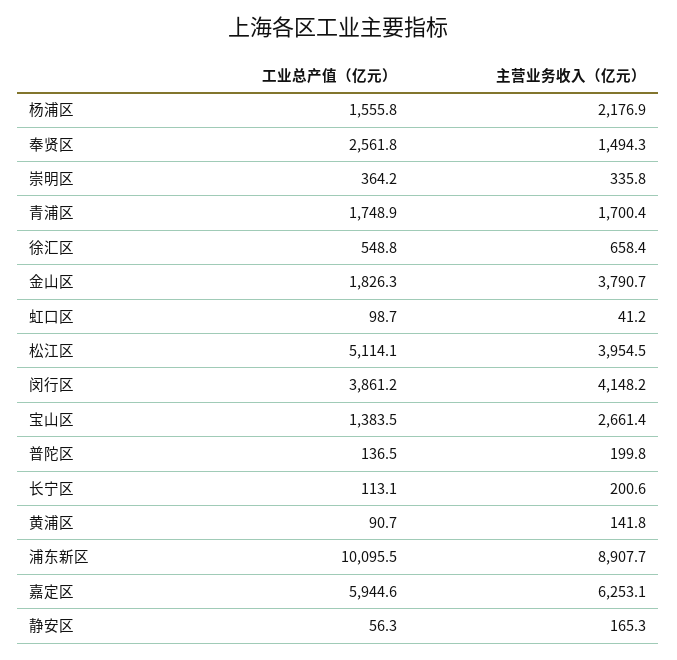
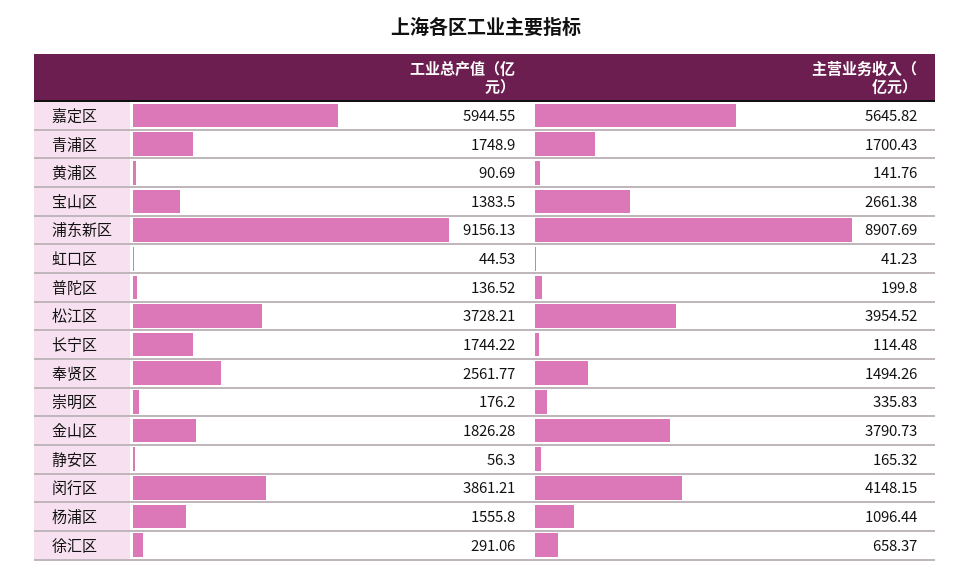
主营业务收入（亿元）, 杨浦区: 2176.9 -> 1096.44
工业总产值（亿元）, 崇明区: 364.2 -> 176.2
工业总产值（亿元）, 徐汇区: 548.8 -> 291.06
工业总产值（亿元）, 虹口区: 98.7 -> 44.53
工业总产值（亿元）, 松江区: 5114.1 -> 3728.21
工业总产值（亿元）, 长宁区: 113.1 -> 1744.22
主营业务收入（亿元）, 长宁区: 200.6 -> 114.48
工业总产值（亿元）, 浦东新区: 10095.5 -> 9156.13
主营业务收入（亿元）, 嘉定区: 6253.1 -> 5645.82

